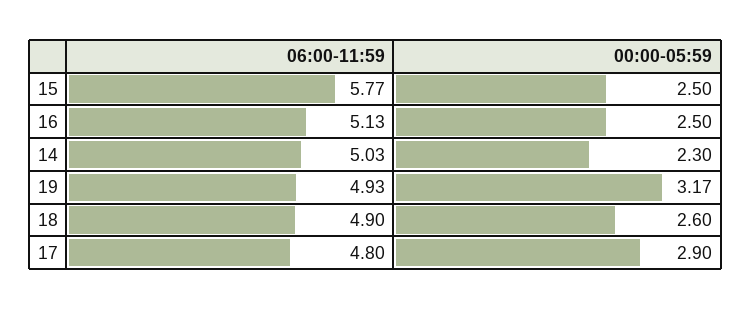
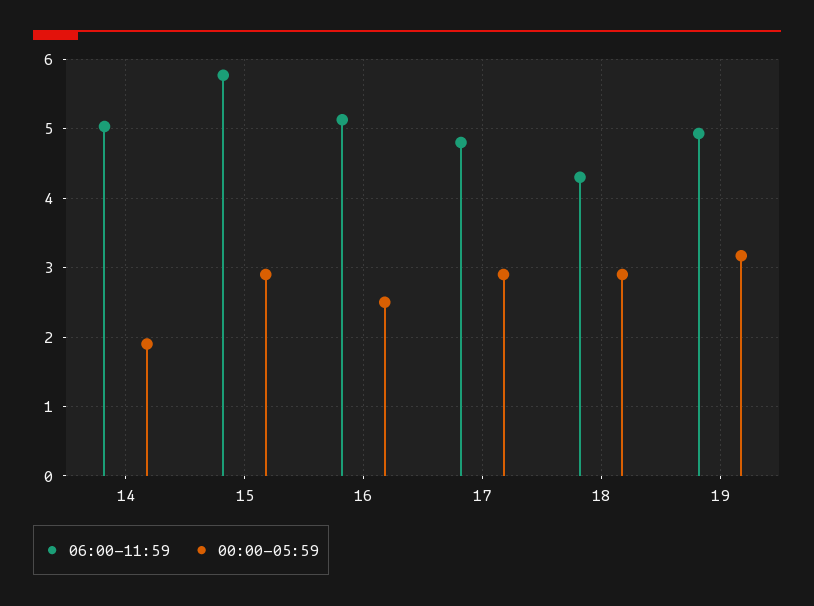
00:00-05:59, 15: 2.5 -> 2.9
00:00-05:59, 14: 2.3 -> 1.9
06:00-11:59, 18: 4.9 -> 4.3
00:00-05:59, 18: 2.6 -> 2.9

